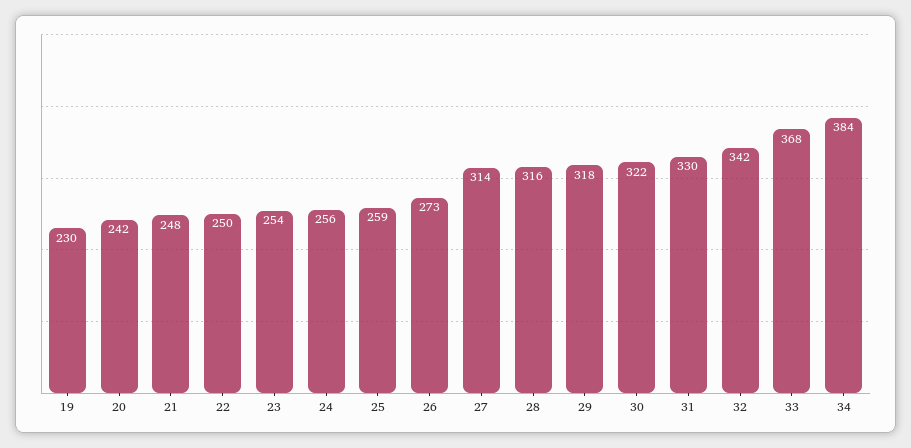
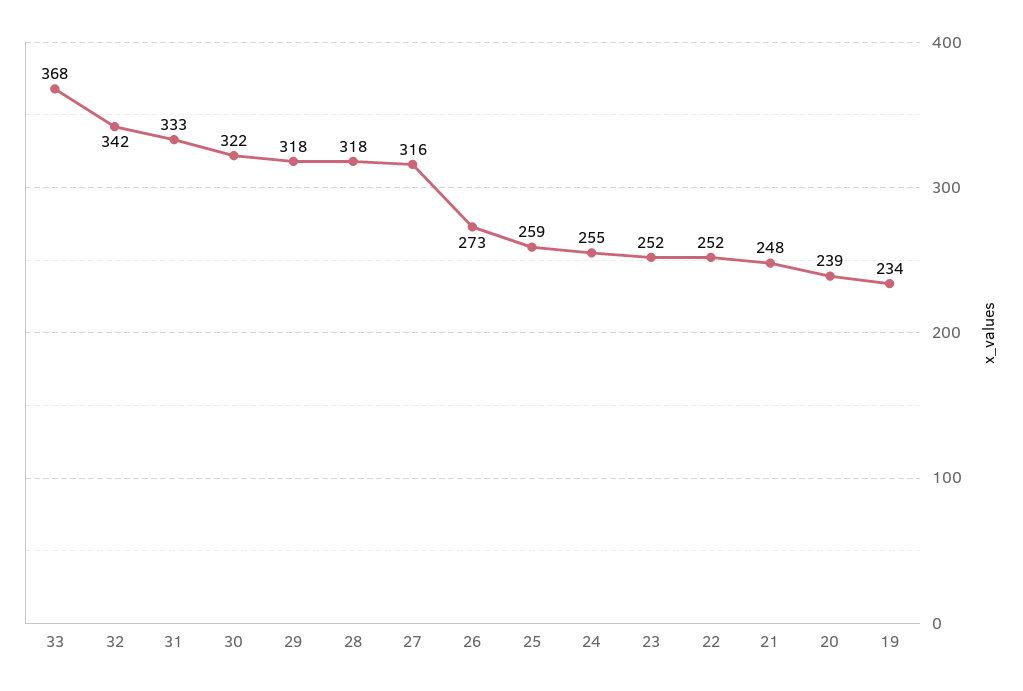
19: 230 -> 234
20: 242 -> 239
22: 250 -> 252
23: 254 -> 252
24: 256 -> 255
27: 314 -> 316
28: 316 -> 318
31: 330 -> 333
34: 384 -> none

